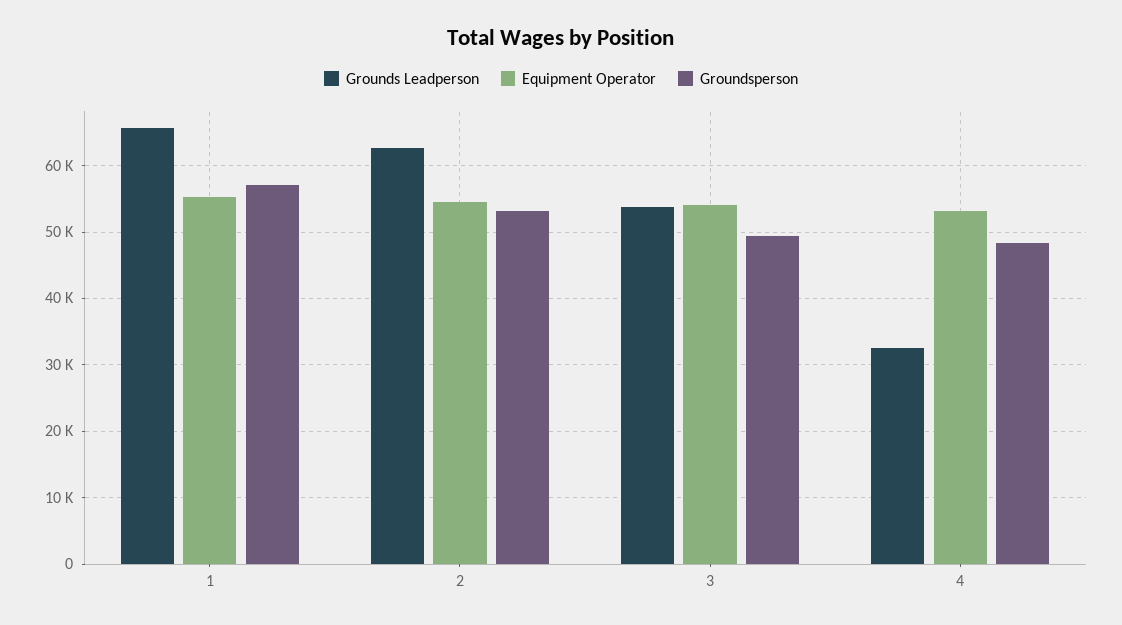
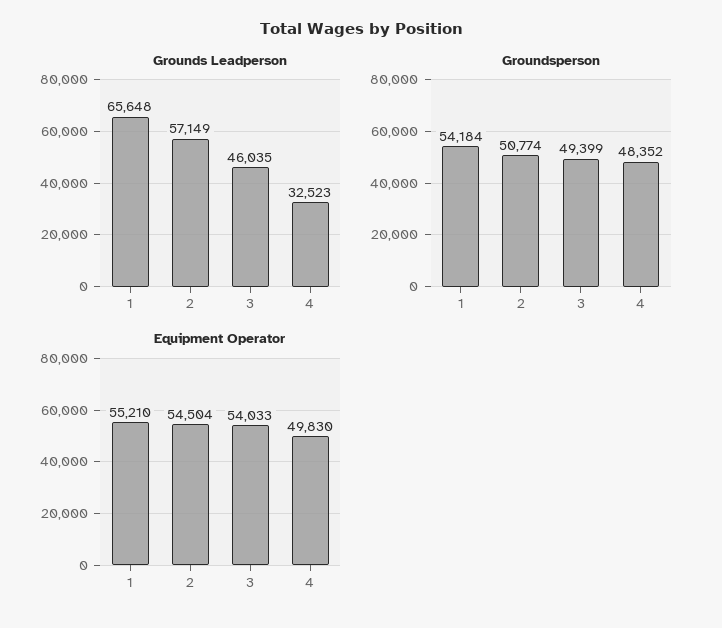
Groundsperson, 1: 57000 -> 54184
Grounds Leadperson, 2: 63000 -> 57149
Groundsperson, 2: 53000 -> 50774
Grounds Leadperson, 3: 54000 -> 46035
Equipment Operator, 4: 53000 -> 49830

